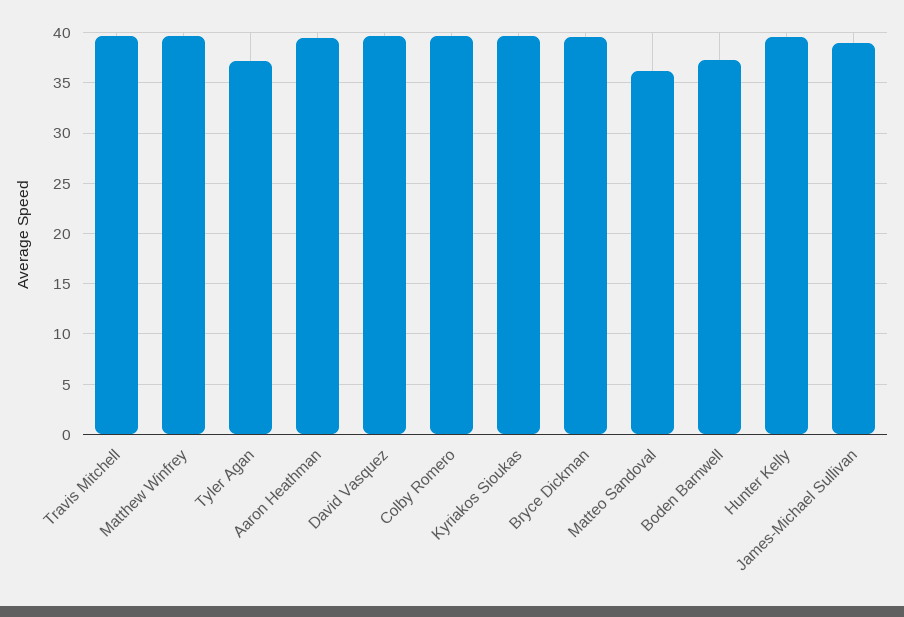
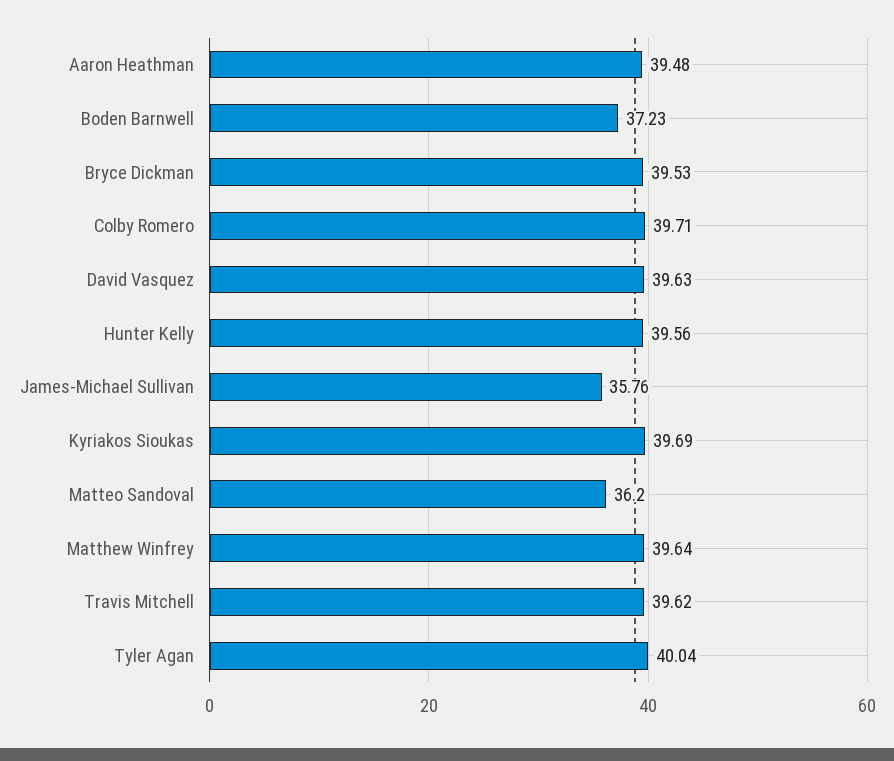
Tyler Agan: 37 -> 40.04
James-Michael Sullivan: 39 -> 35.76

